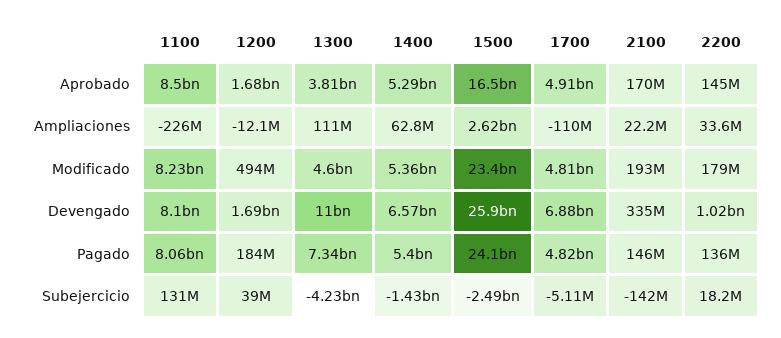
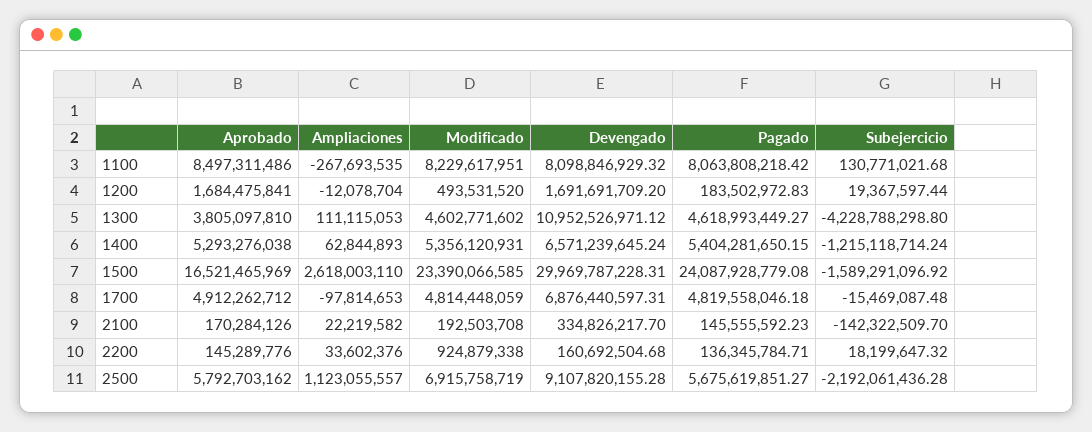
1100, Ampliaciones: -226000000 -> -267693535
1700, Ampliaciones: -110000000 -> -97814653
2200, Modificado: 179000000 -> 924879338
1500, Devengado: 25900000000 -> 29969787228.31
2200, Devengado: 1020000000 -> 160692504.68
1300, Pagado: 7340000000 -> 4618993449.27
1200, Subejercicio: 39000000 -> 19367597.44
1400, Subejercicio: -1430000000 -> -1215118714.24
1500, Subejercicio: -2490000000 -> -1589291096.92
1700, Subejercicio: -5110000 -> -15469087.48
2500, Aprobado: none -> 5792703162
2500, Ampliaciones: none -> 1123055557
2500, Modificado: none -> 6915758719
2500, Devengado: none -> 9107820155.28
2500, Pagado: none -> 5675619851.27
2500, Subejercicio: none -> -2192061436.28

